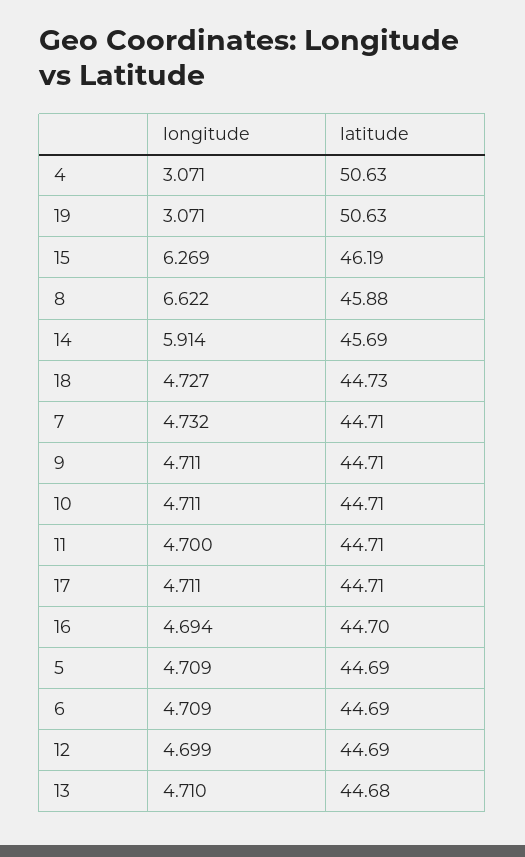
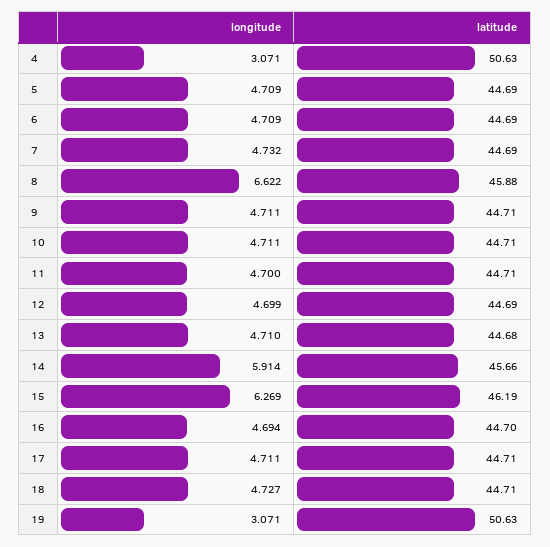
latitude, 14: 45.69 -> 45.66
latitude, 18: 44.73 -> 44.71
latitude, 7: 44.71 -> 44.69

